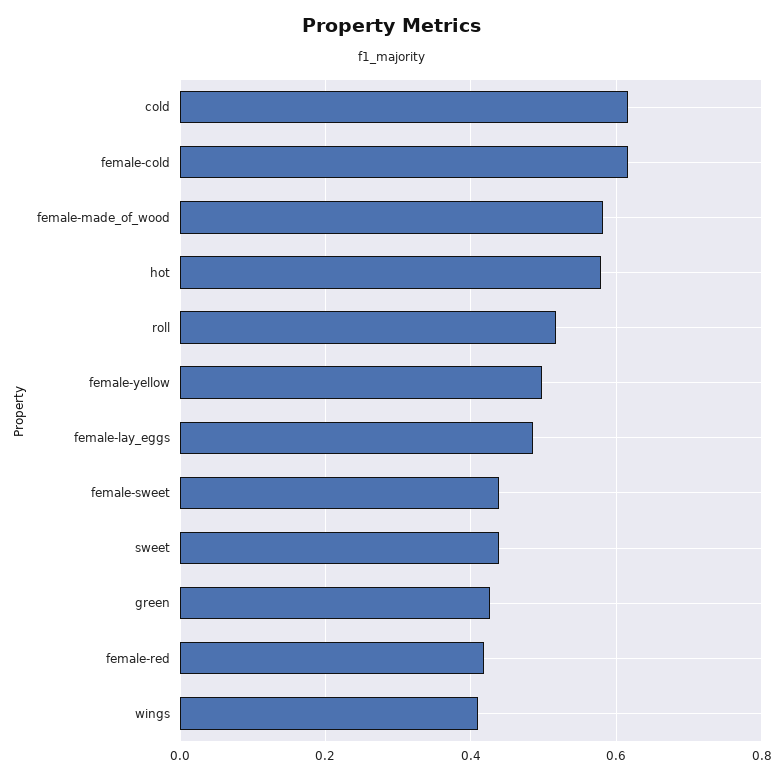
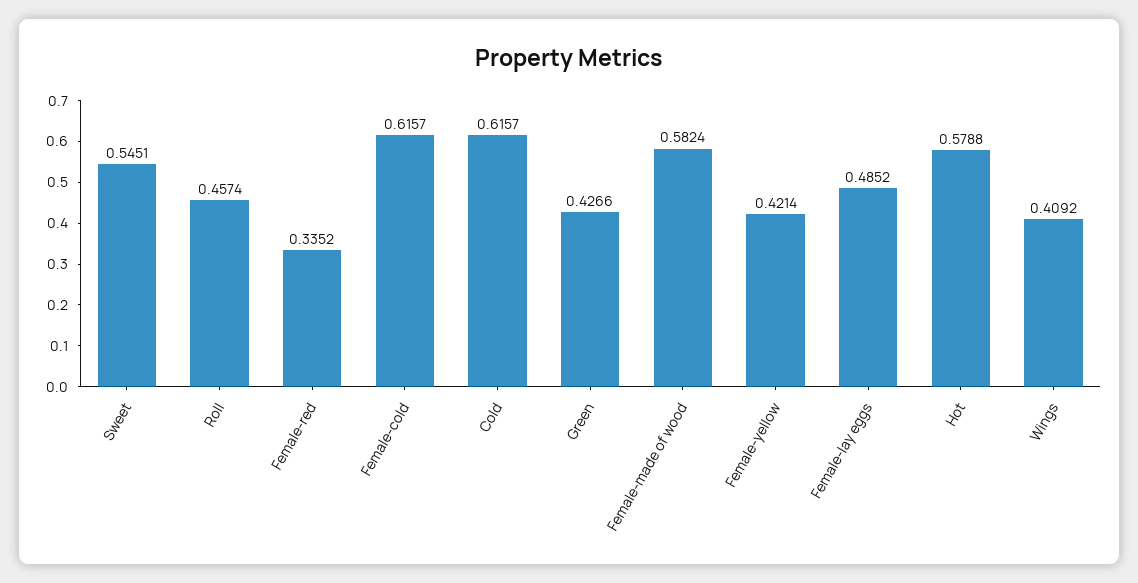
roll: 0.52 -> 0.4574
female-yellow: 0.5 -> 0.4214
female-sweet: 0.44 -> none
sweet: 0.44 -> 0.5451
female-red: 0.42 -> 0.3352

